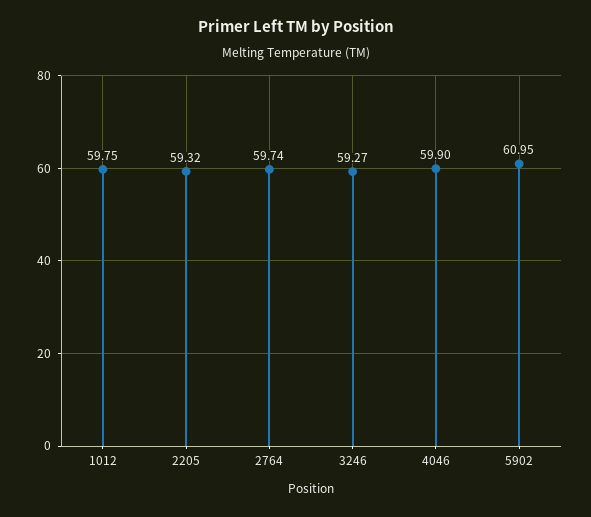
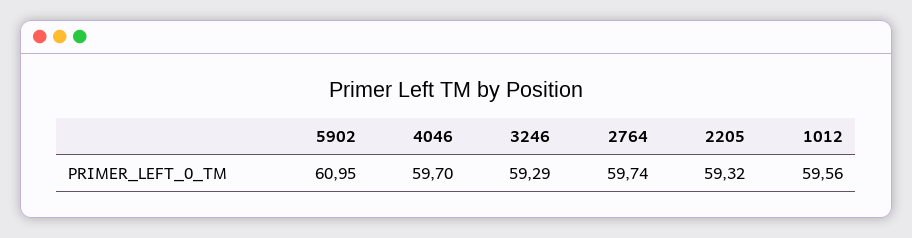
1012: 59.75 -> 59.56
3246: 59.27 -> 59.29
4046: 59.9 -> 59.7

